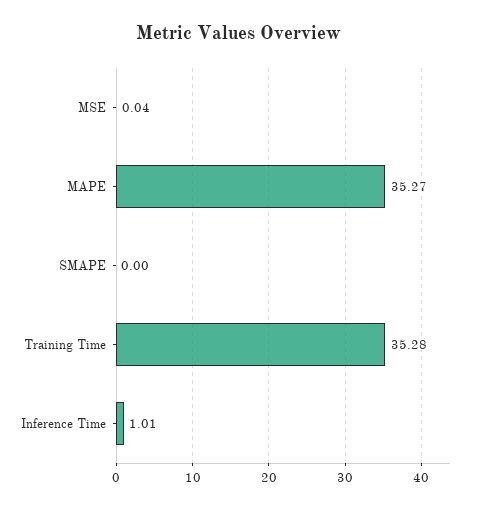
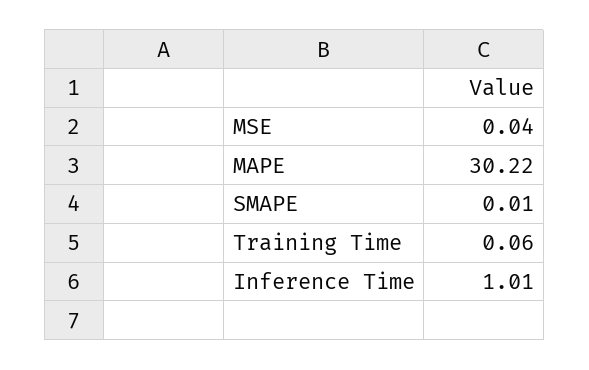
MAPE: 35.27 -> 30.22
SMAPE: 0 -> 0.01
Training Time: 35.28 -> 0.06

